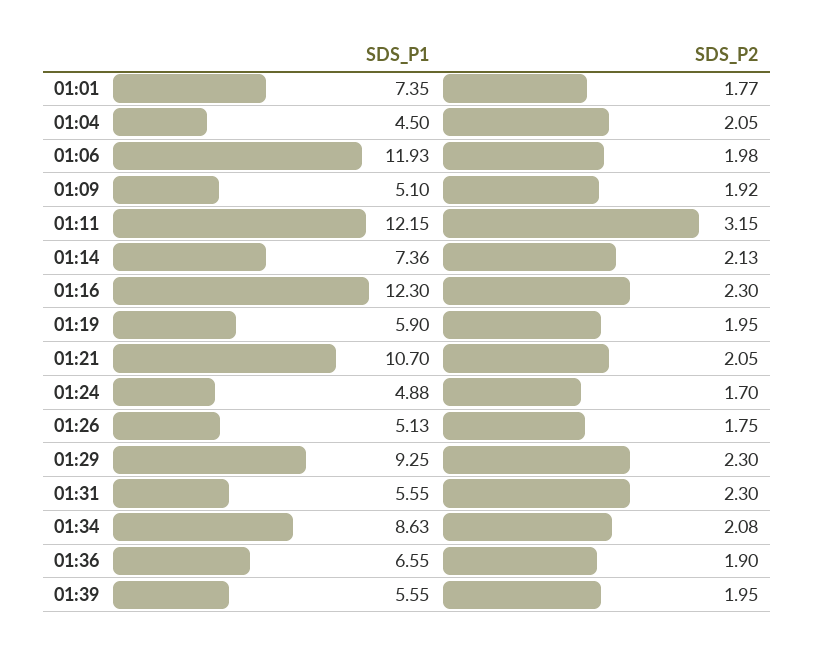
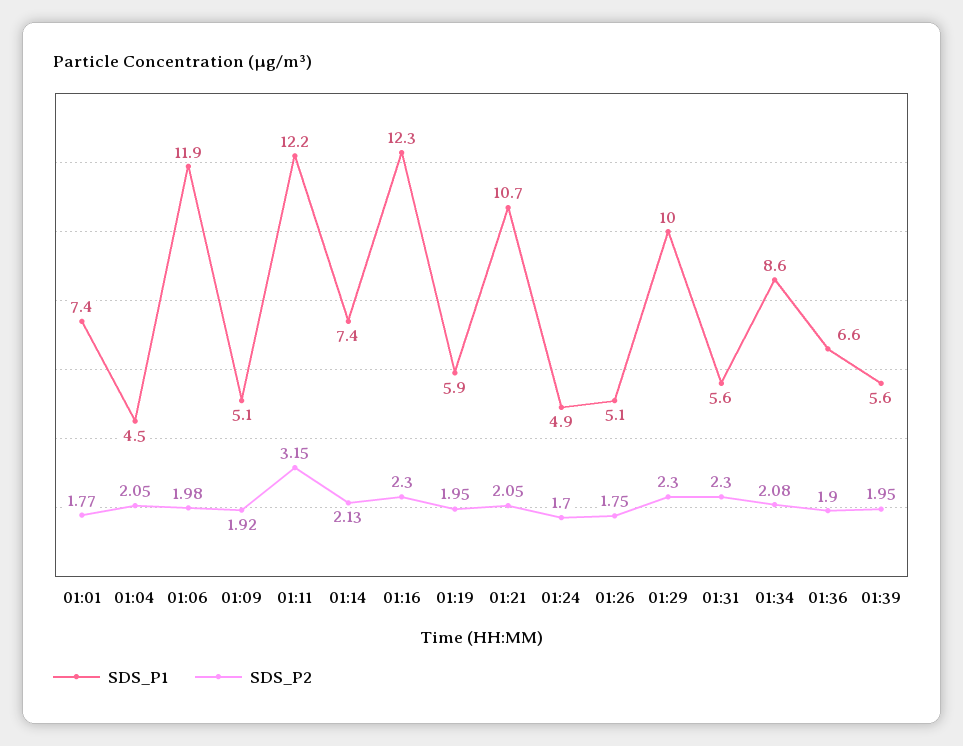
SDS_P1, 01:29: 9.25 -> 10

